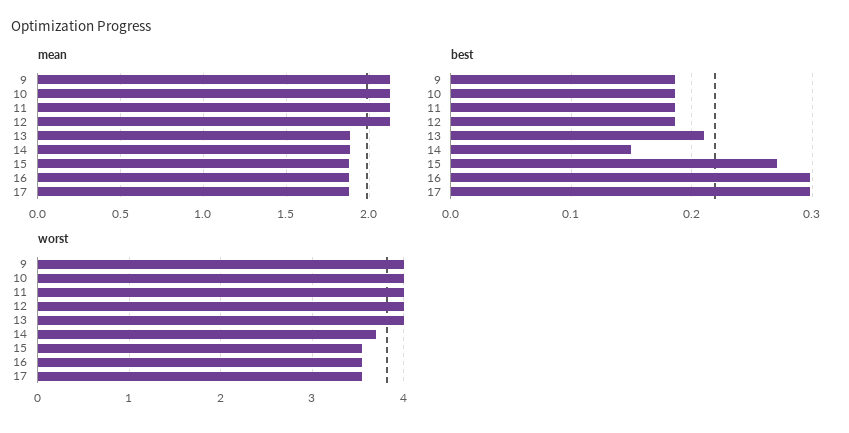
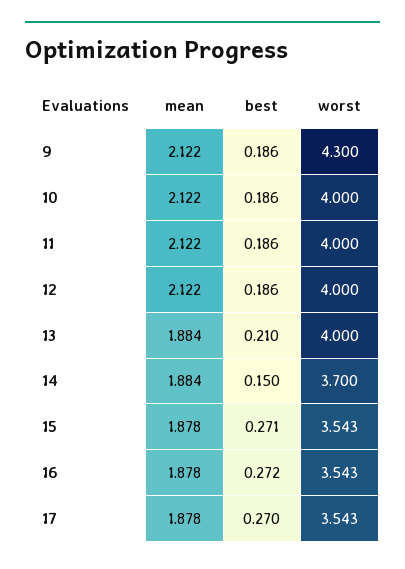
best, 16: 0.3 -> 0.272
best, 17: 0.3 -> 0.27
worst, 9: 4 -> 4.3

